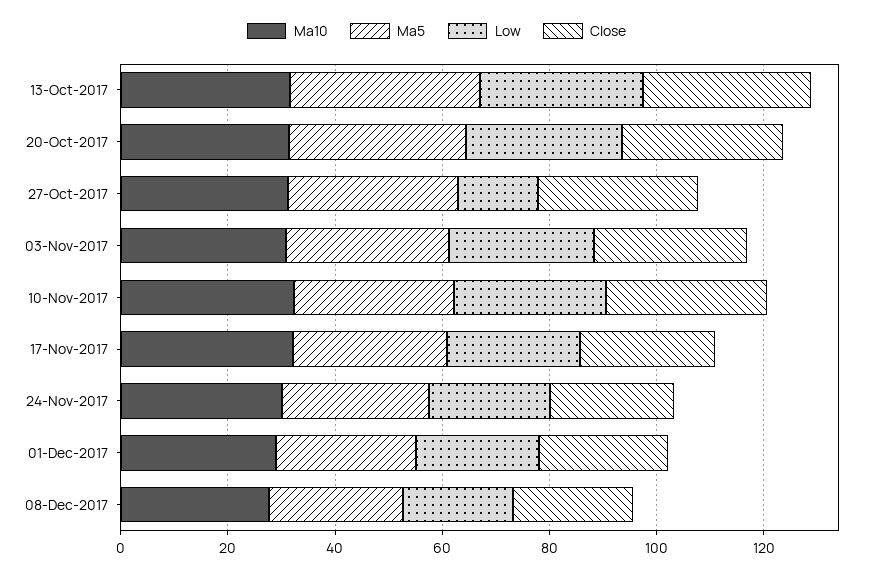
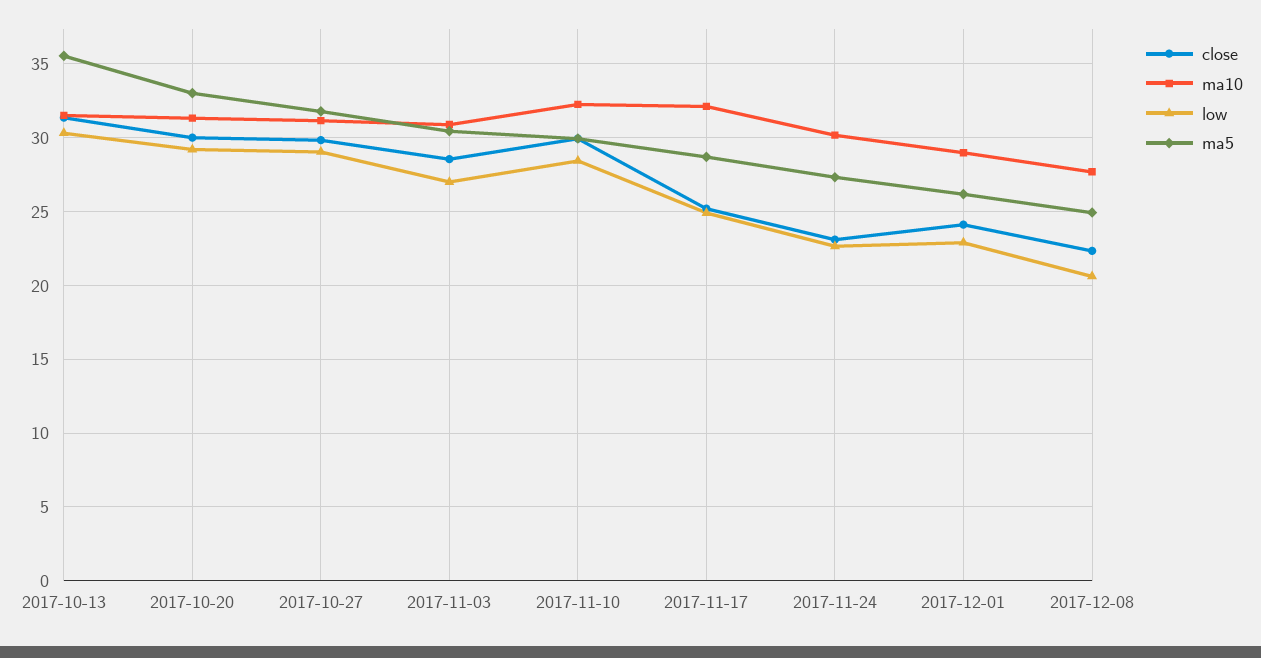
Low, 27-Oct-2017: 15 -> 29

